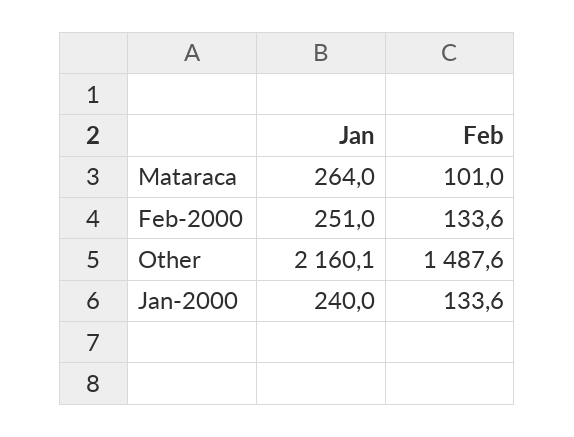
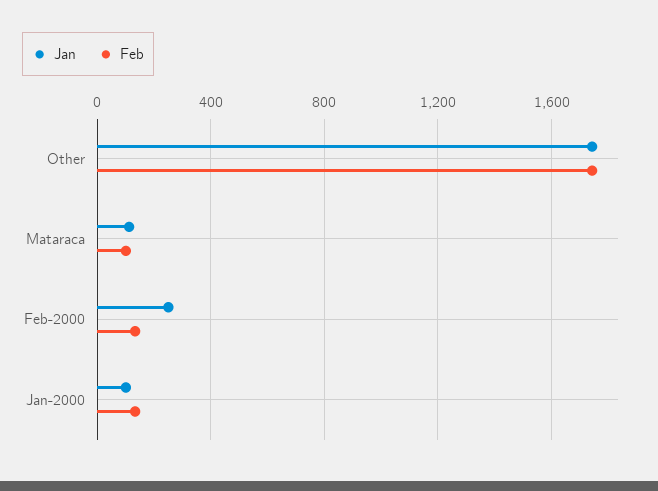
Jan, Mataraca: 264 -> 100
Jan, Other: 2160.1 -> 1750
Feb, Other: 1487.6 -> 1750
Jan, Jan-2000: 240 -> 100

